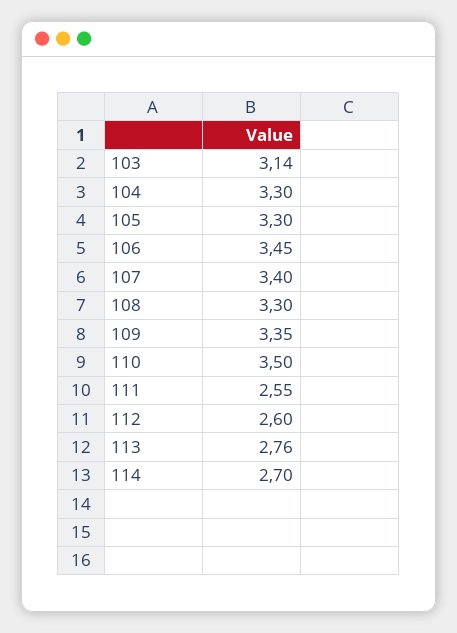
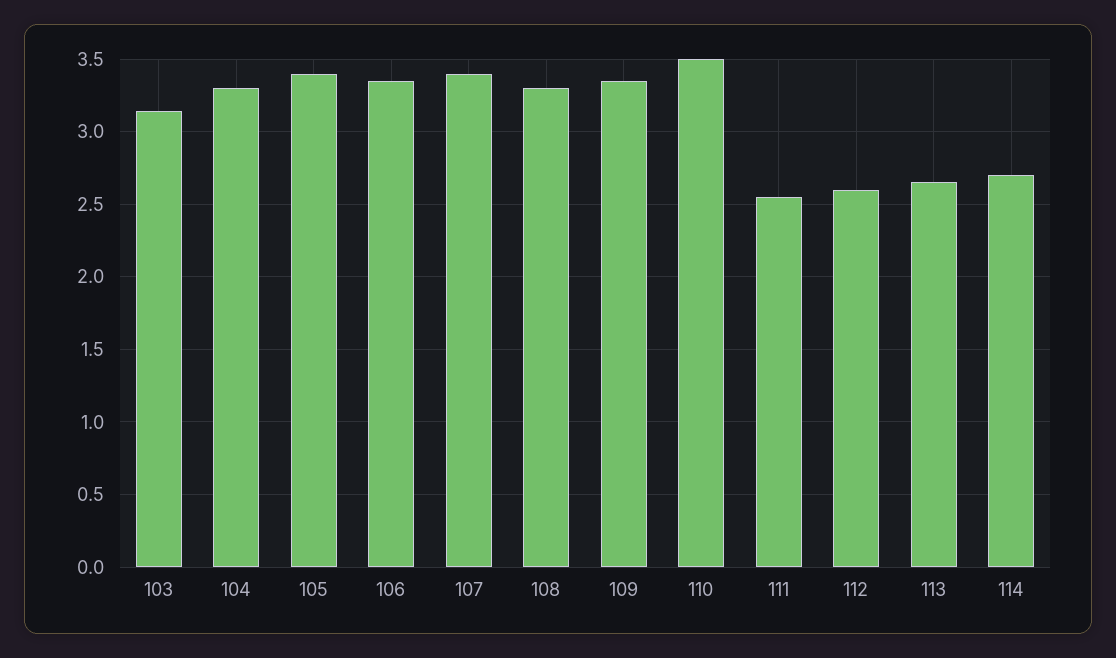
105: 3.3 -> 3.4
106: 3.45 -> 3.35
113: 2.76 -> 2.65

